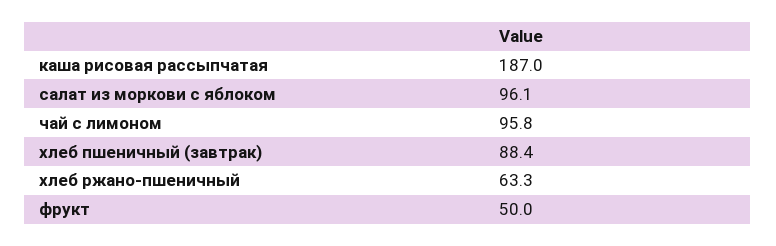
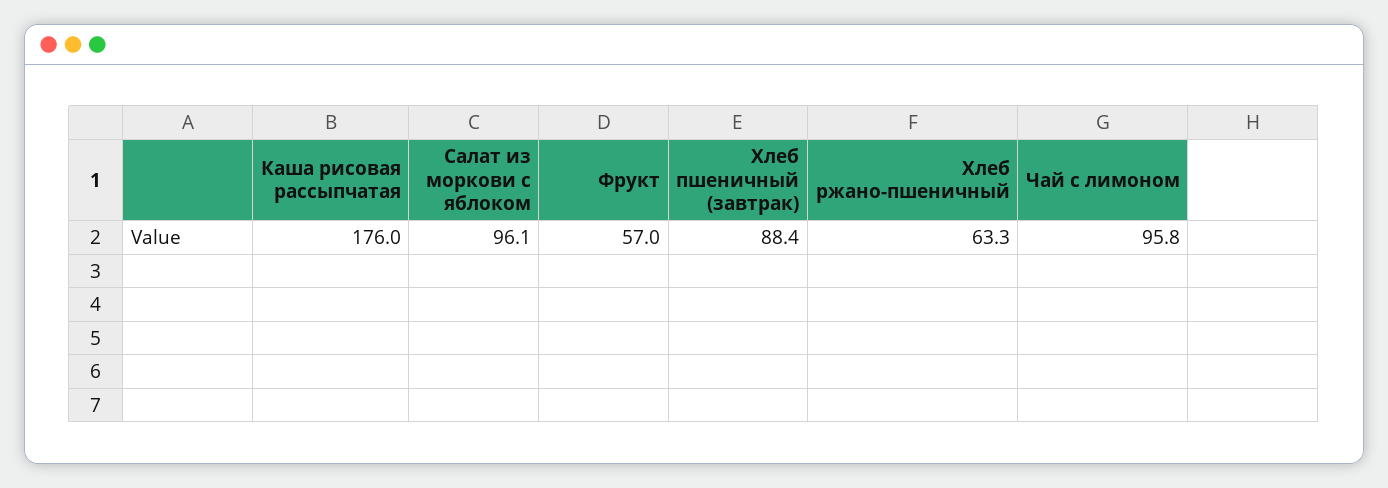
каша рисовая рассыпчатая: 187 -> 176
фрукт: 50 -> 57

